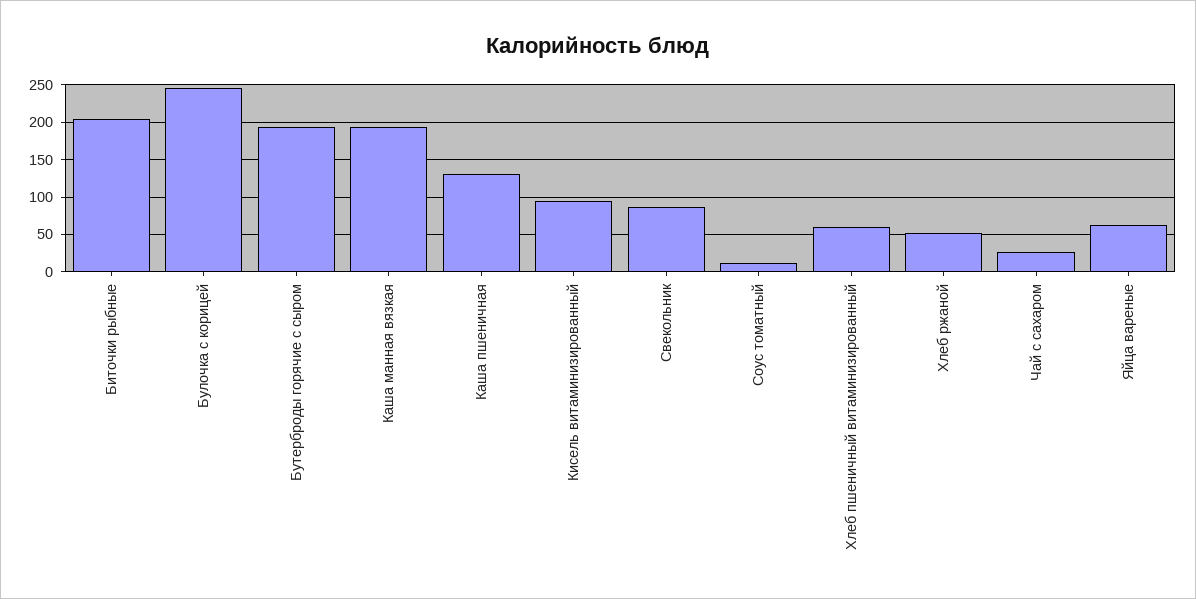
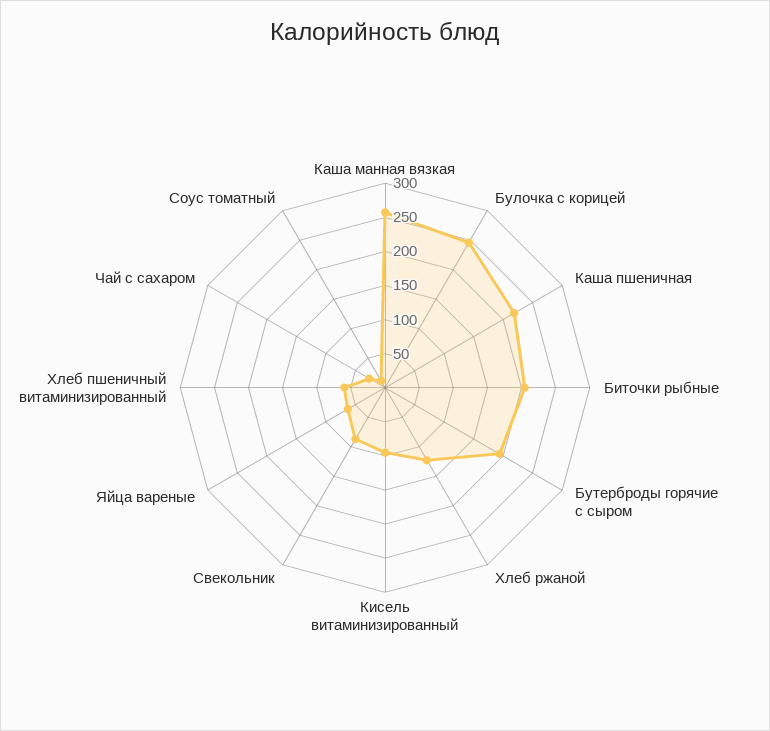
Каша манная вязкая: 190 -> 250
Каша пшеничная: 130 -> 225
Хлеб ржаной: 50 -> 125

